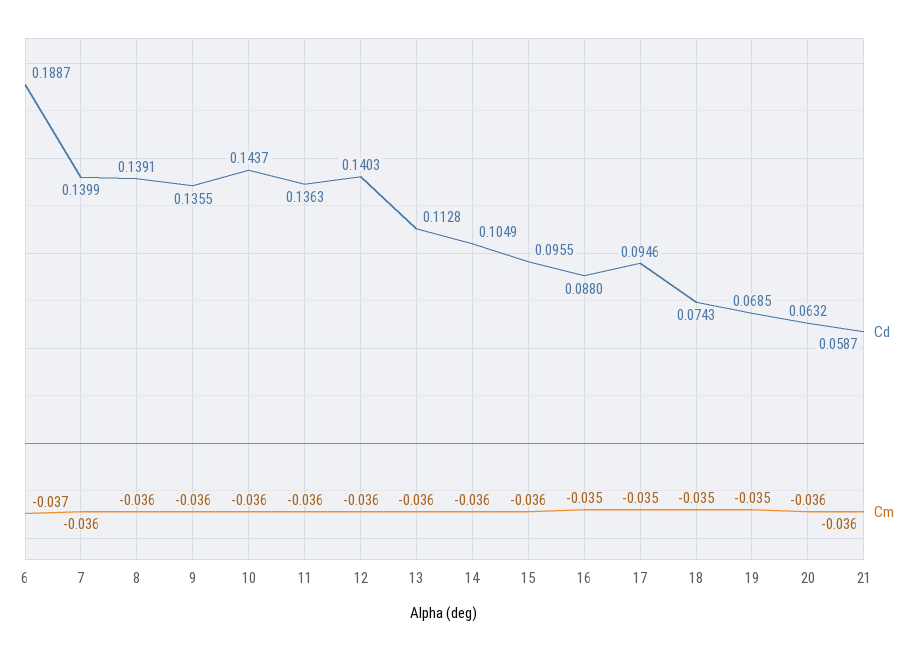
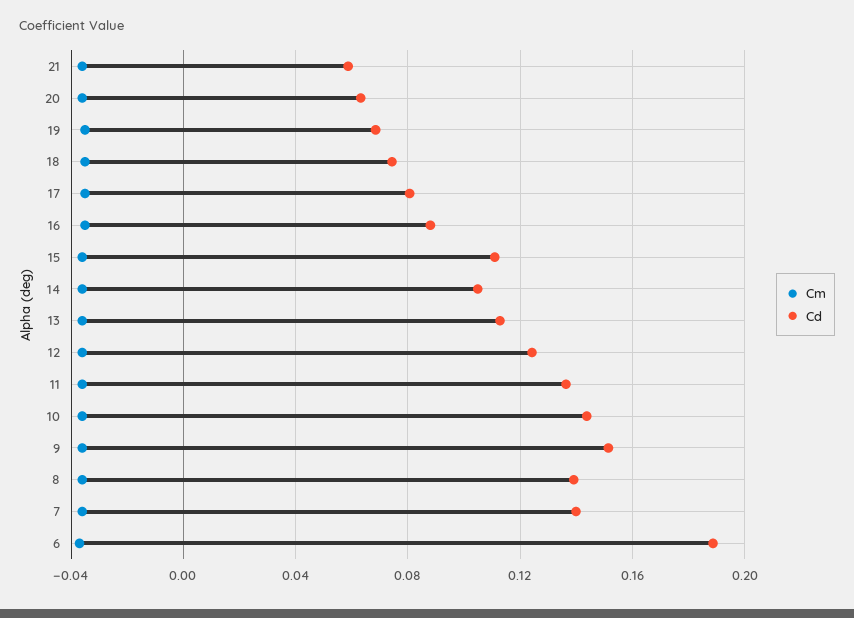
Cd, 9: 0.1355 -> 0.15
Cd, 12: 0.1403 -> 0.125
Cd, 15: 0.0955 -> 0.11
Cd, 17: 0.0946 -> 0.08

